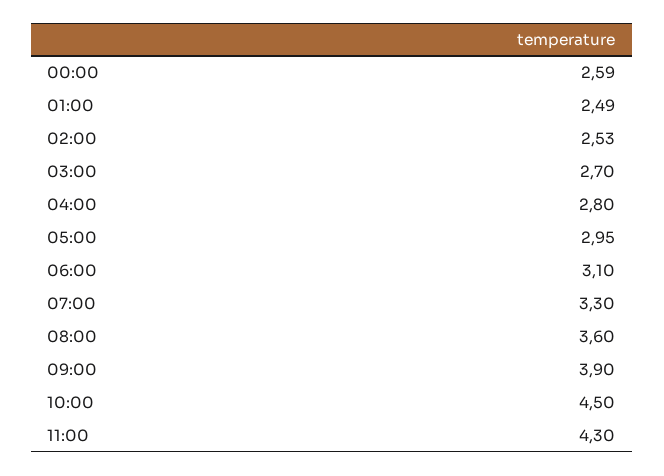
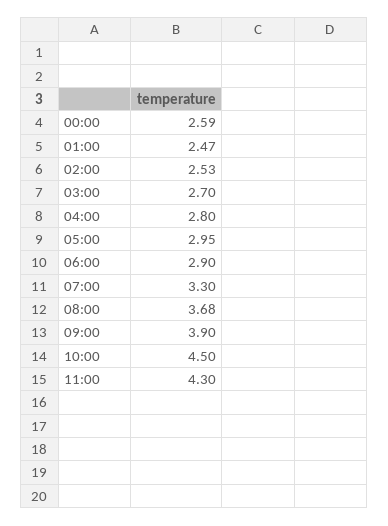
01:00: 2.49 -> 2.47
06:00: 3.1 -> 2.9
08:00: 3.6 -> 3.68

